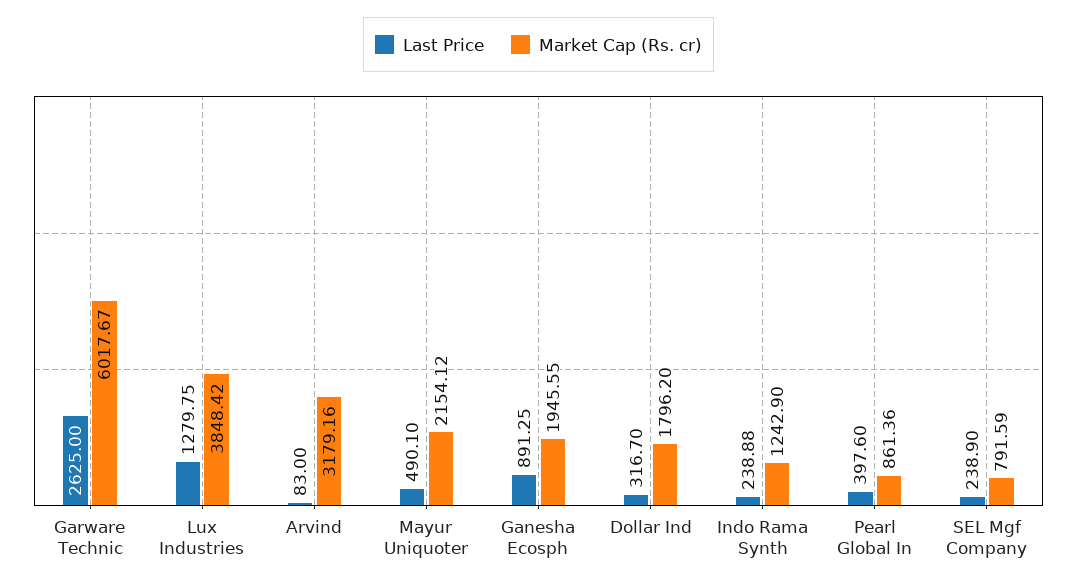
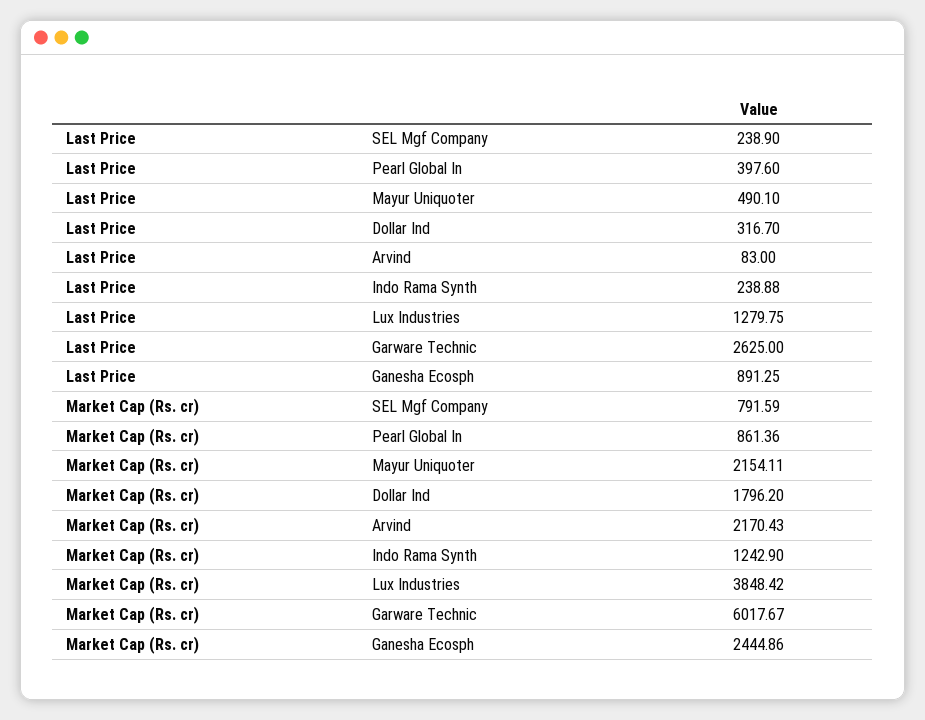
Market Cap (Rs. cr), Arvind: 3179.16 -> 2170.43
Market Cap (Rs. cr), Mayur Uniquoter: 2154.12 -> 2154.11
Market Cap (Rs. cr), Ganesha Ecosph: 1945.55 -> 2444.86

